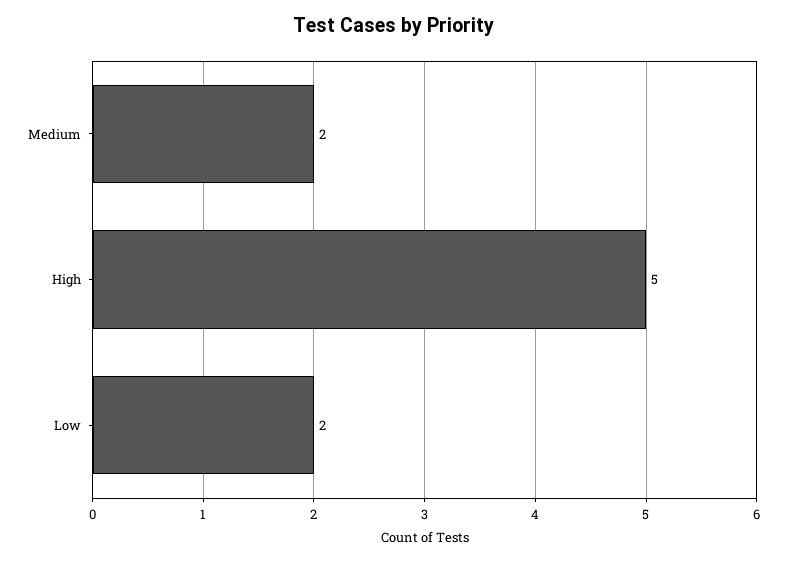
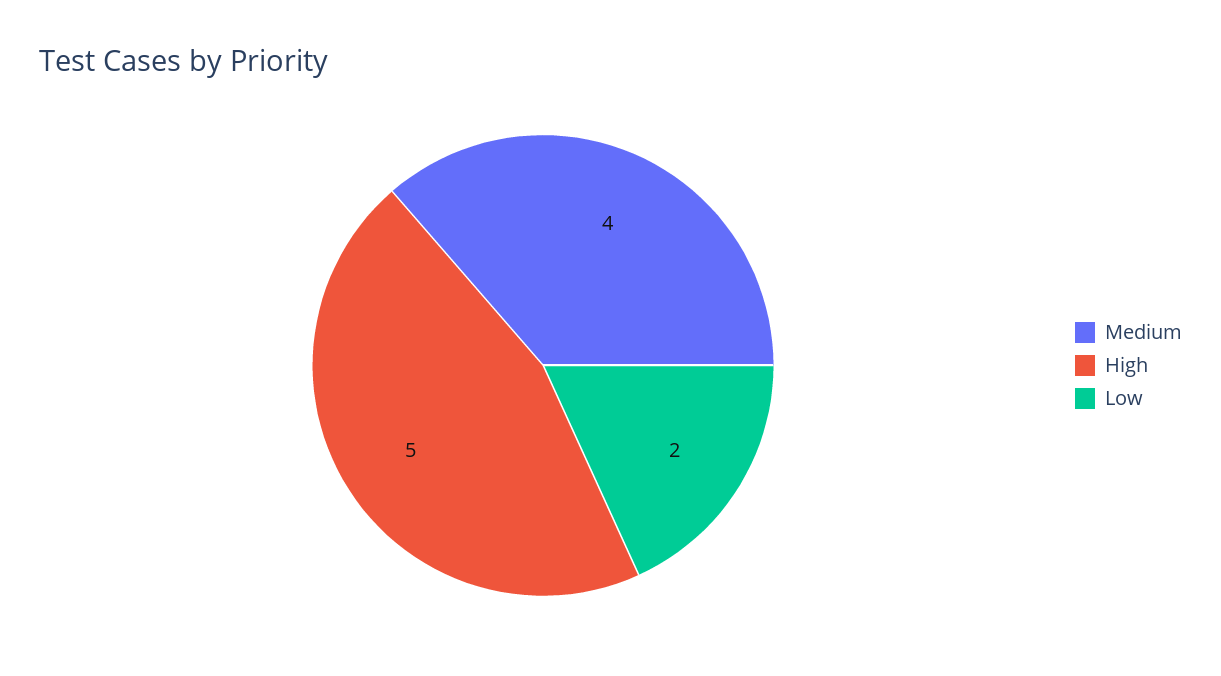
Medium: 2 -> 4

